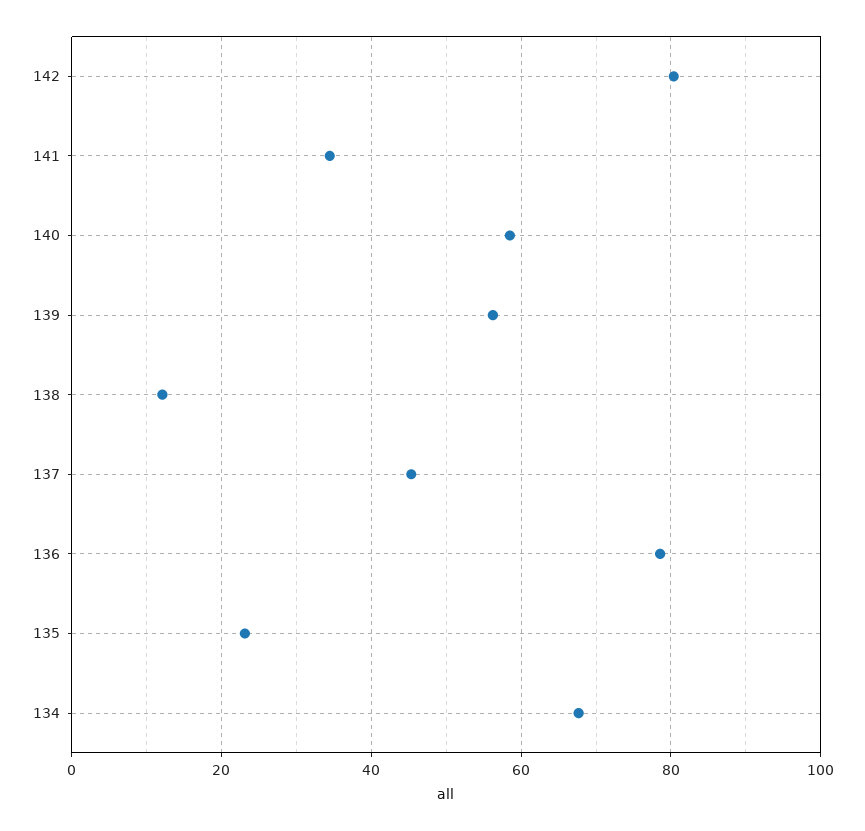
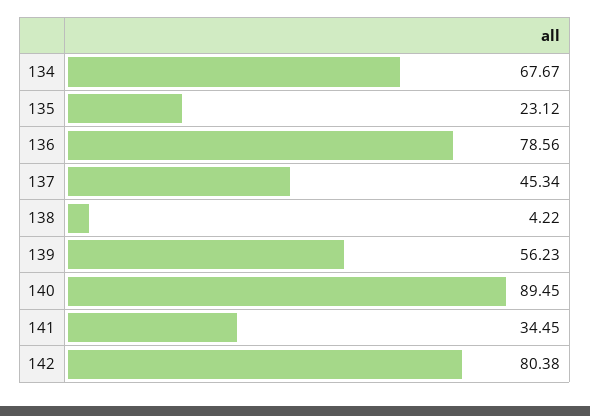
140: 58 -> 89.45
138: 12 -> 4.22

